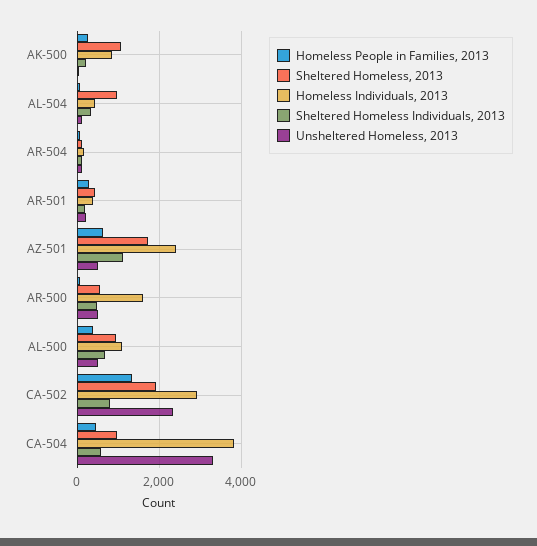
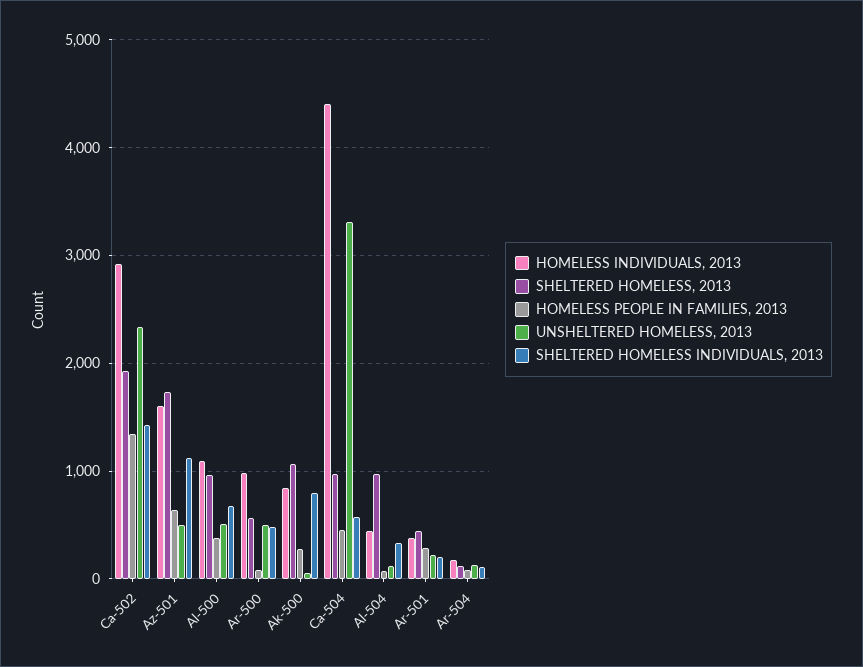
Sheltered Homeless Individuals, 2013, AK-500: 200 -> 800
Homeless Individuals, 2013, AZ-501: 2400 -> 1600
Homeless Individuals, 2013, AR-500: 1600 -> 1000
Sheltered Homeless Individuals, 2013, CA-502: 800 -> 1400
Homeless Individuals, 2013, CA-504: 3800 -> 4400

